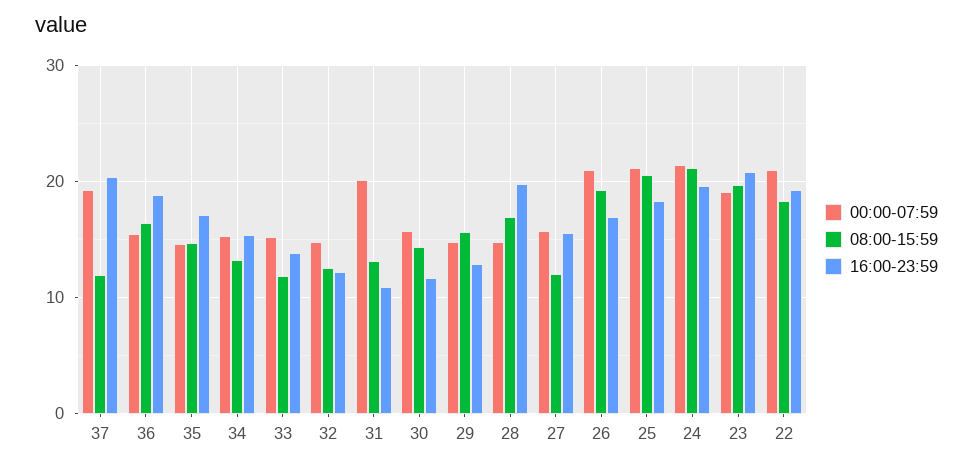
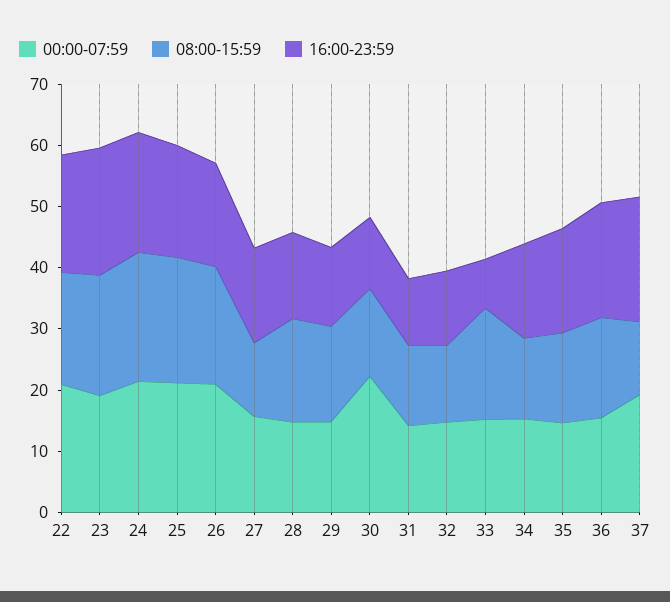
08:00-15:59, 33: 12 -> 18
16:00-23:59, 33: 14 -> 8
00:00-07:59, 31: 20 -> 14
00:00-07:59, 30: 16 -> 22
16:00-23:59, 28: 20 -> 14

